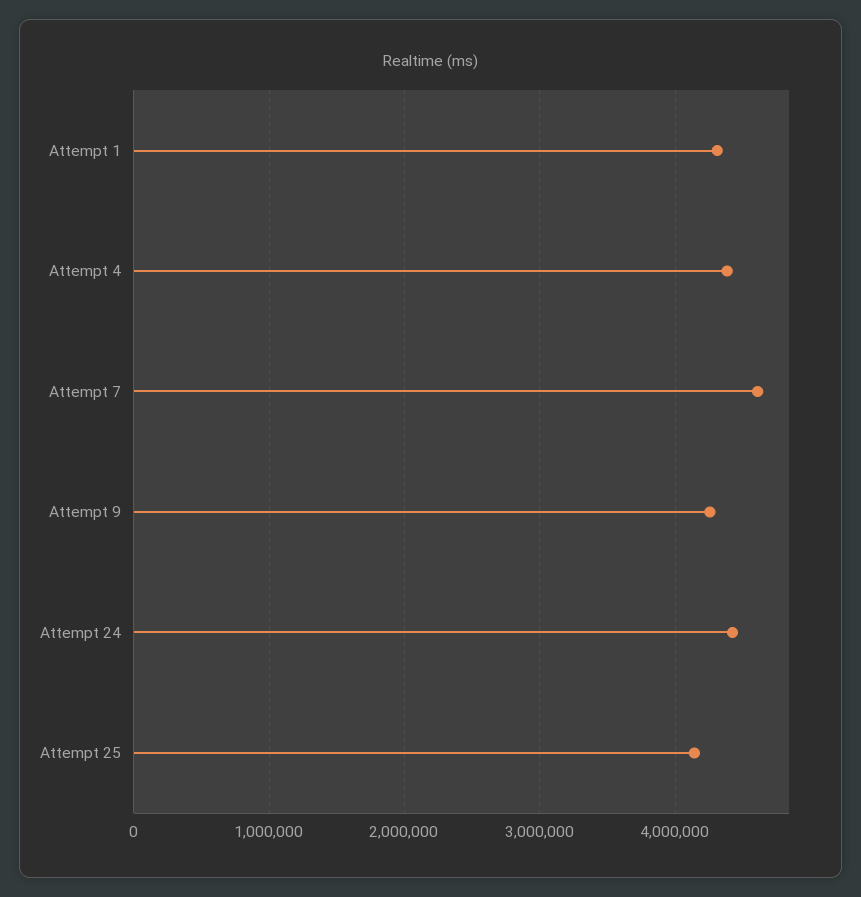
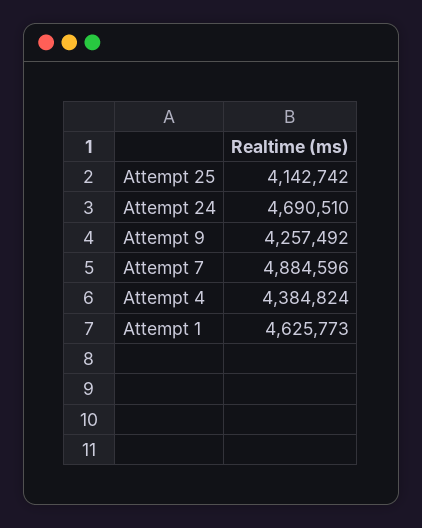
Attempt 1: 4300000 -> 4625773
Attempt 7: 4600000 -> 4884596
Attempt 24: 4400000 -> 4690510

